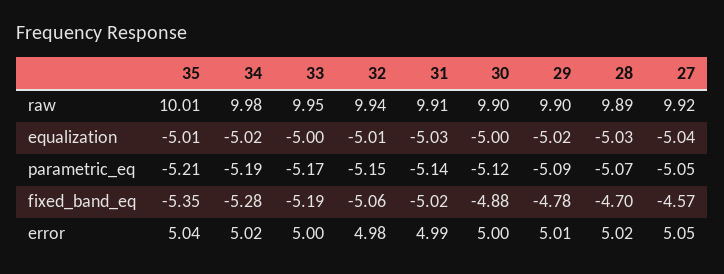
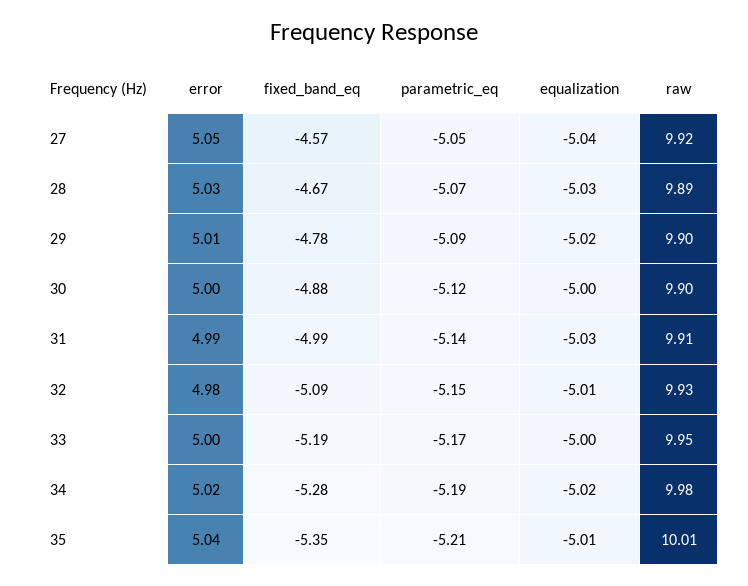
32, raw: 9.94 -> 9.93
32, fixed_band_eq: -5.06 -> -5.09
31, fixed_band_eq: -5.02 -> -4.99
28, fixed_band_eq: -4.7 -> -4.67
28, error: 5.02 -> 5.03

